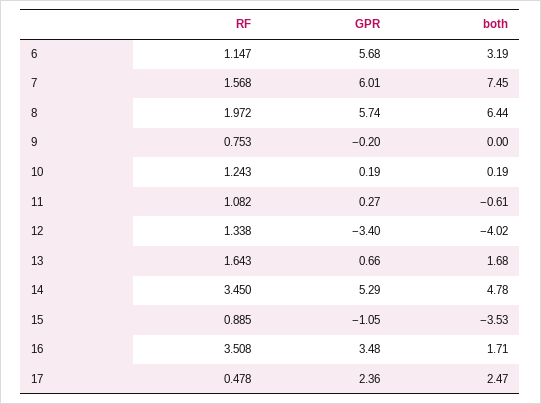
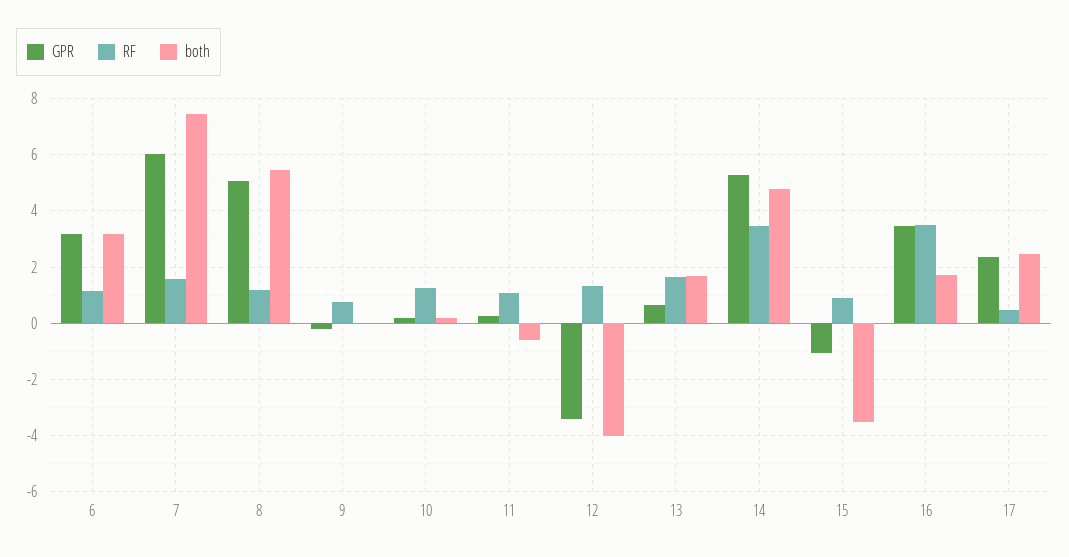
GPR, 6: 5.68 -> 3.25
RF, 8: 1.972 -> 1.25
GPR, 8: 5.74 -> 5
both, 8: 6.44 -> 5.5

